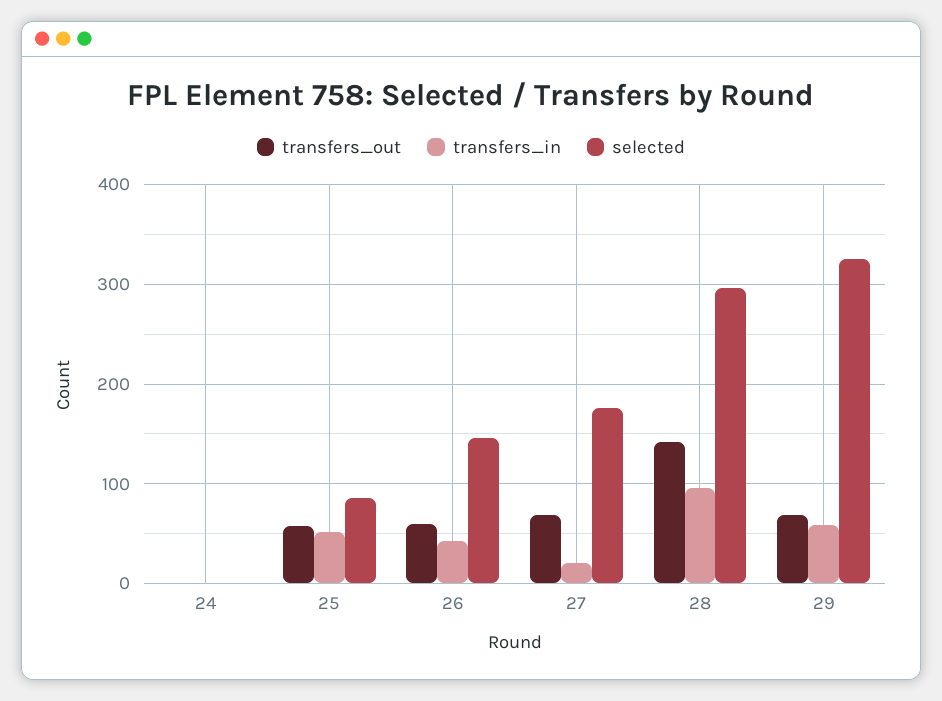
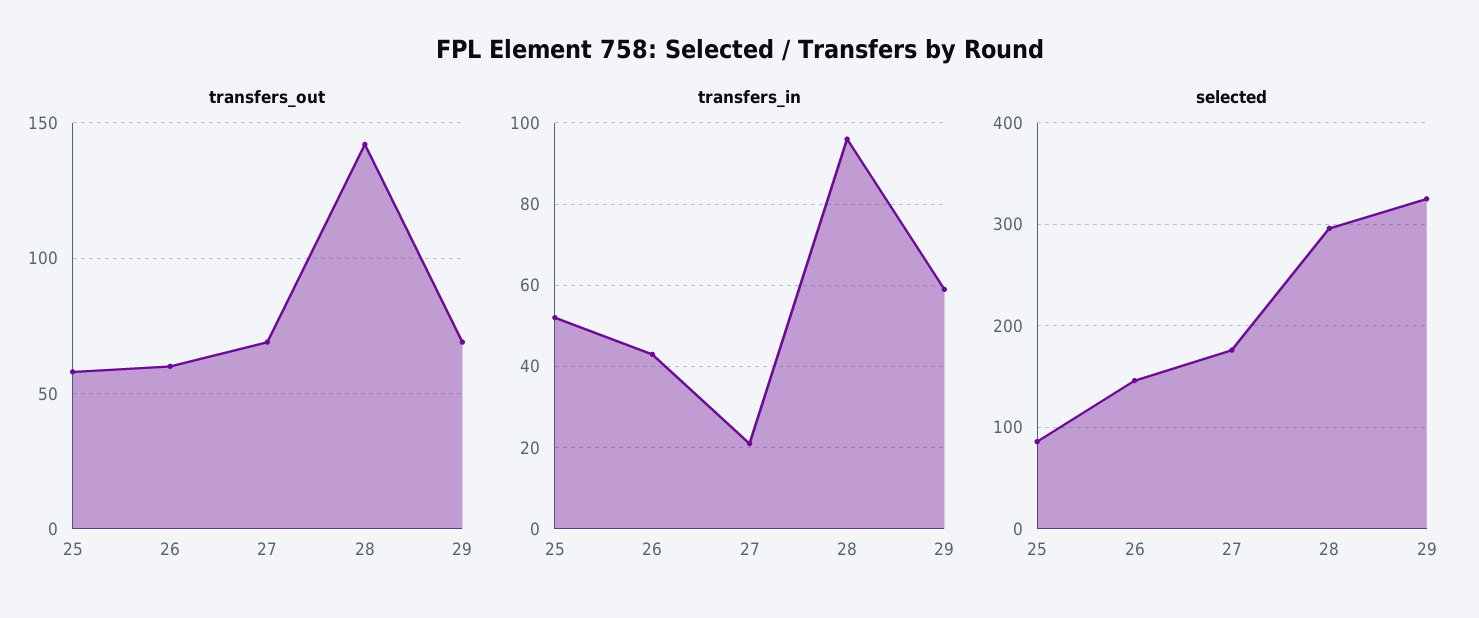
transfers_out, 24: 0 -> none
transfers_in, 24: 0 -> none
selected, 24: 0 -> none

